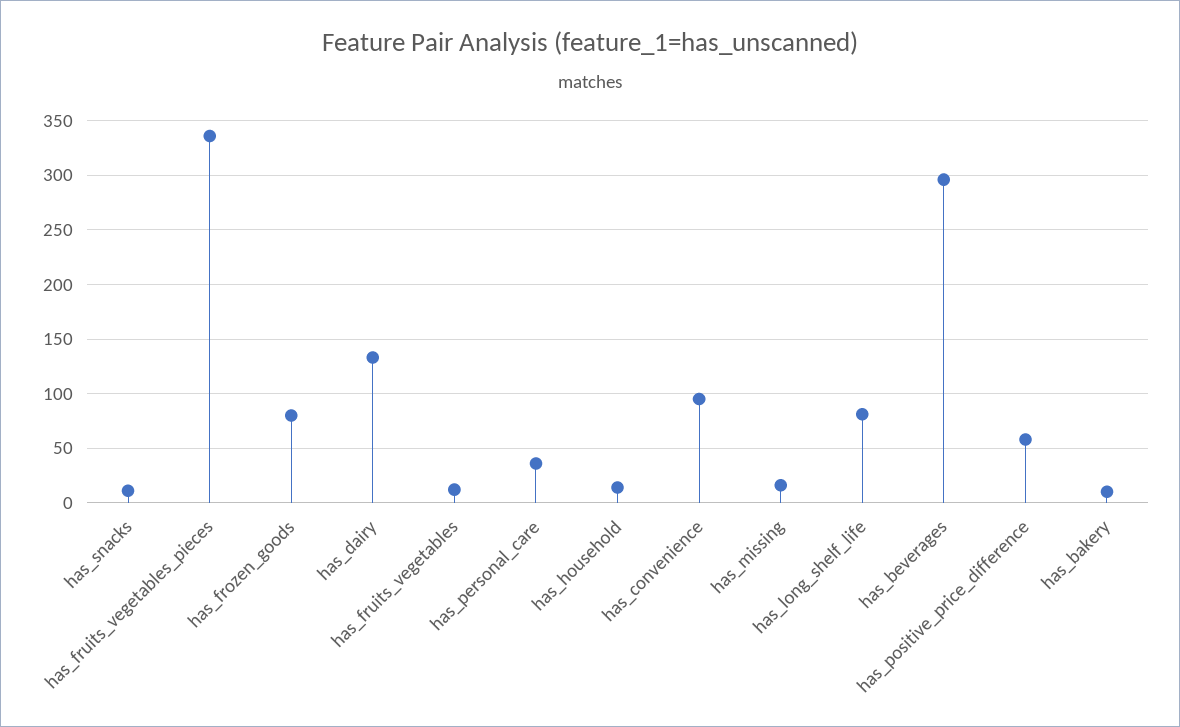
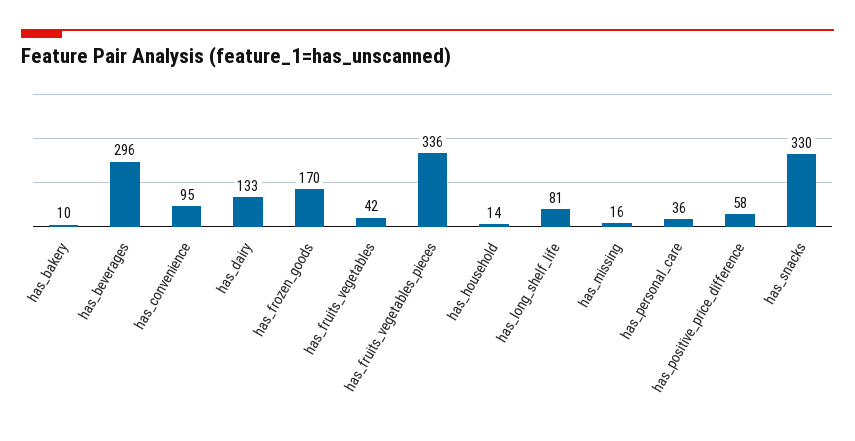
has_snacks: 10 -> 330
has_frozen_goods: 80 -> 170
has_fruits_vegetables: 10 -> 42

